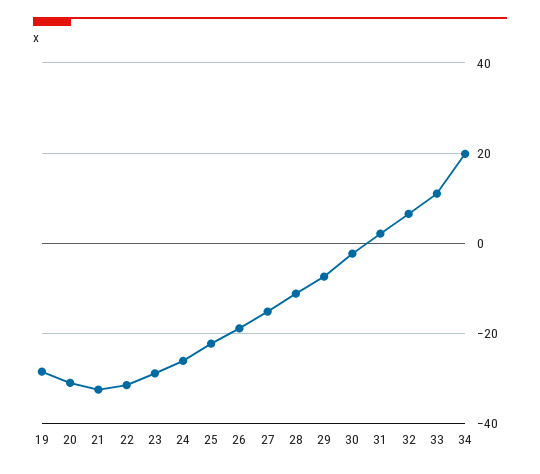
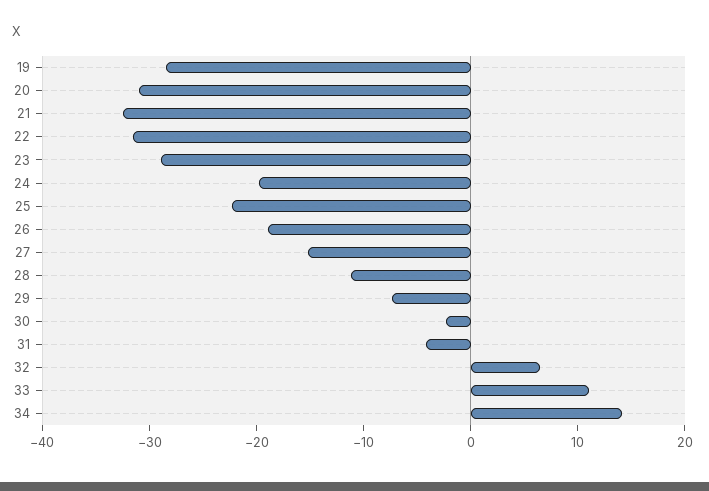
24: -26 -> -20
31: 2 -> -4
34: 20 -> 14

